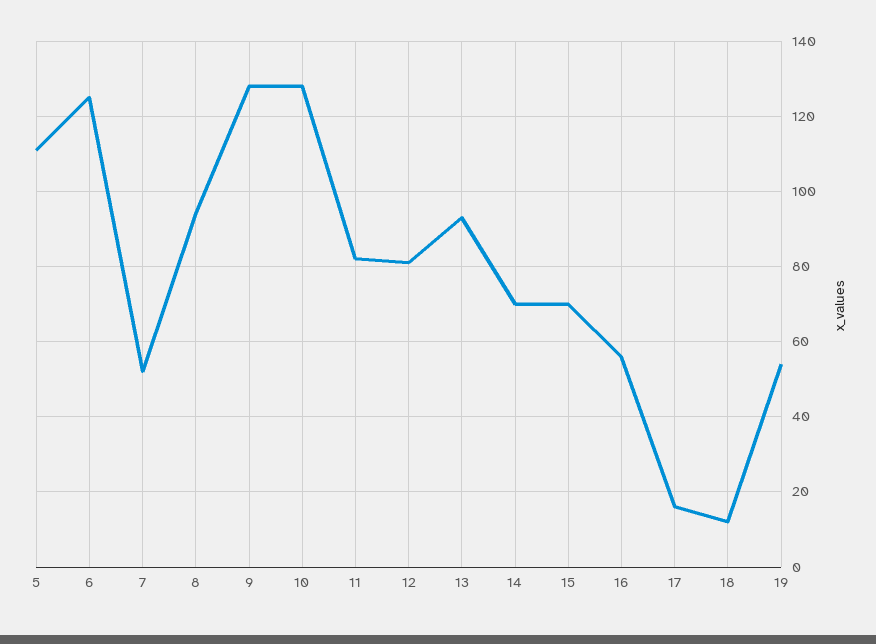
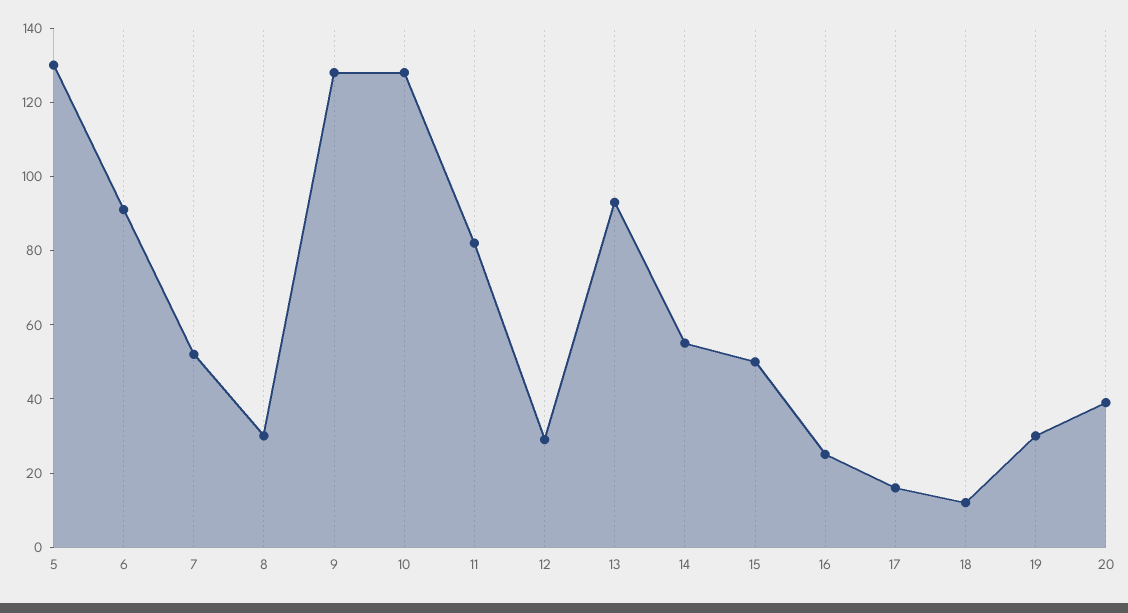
5: 110 -> 130
6: 125 -> 90
8: 95 -> 30
12: 80 -> 30
14: 70 -> 55
15: 70 -> 50
16: 55 -> 25
19: 55 -> 30
20: none -> 40

